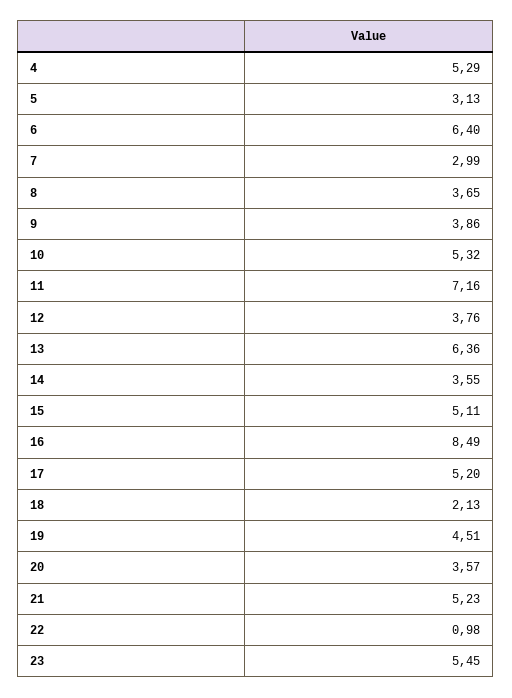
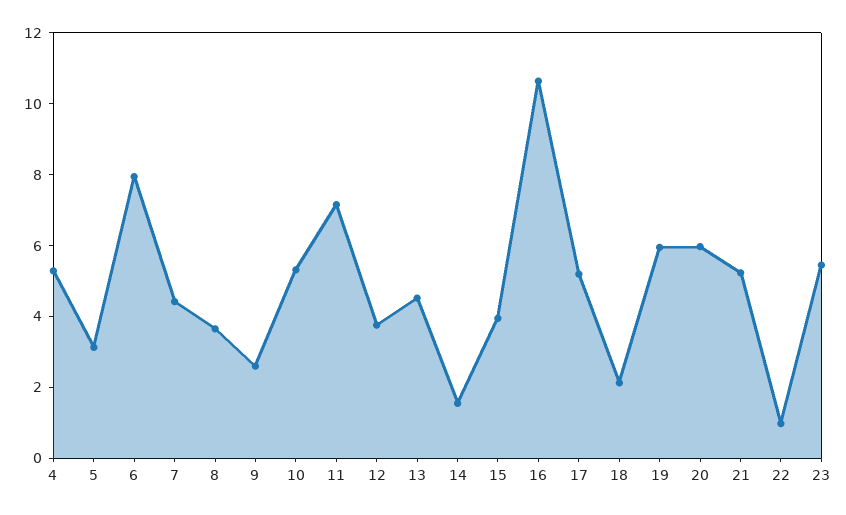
6: 6.4 -> 8
7: 2.99 -> 4.5
9: 3.86 -> 2.5
13: 6.36 -> 4.5
14: 3.55 -> 1.5
15: 5.11 -> 4
16: 8.49 -> 10.5
19: 4.51 -> 6
20: 3.57 -> 6

